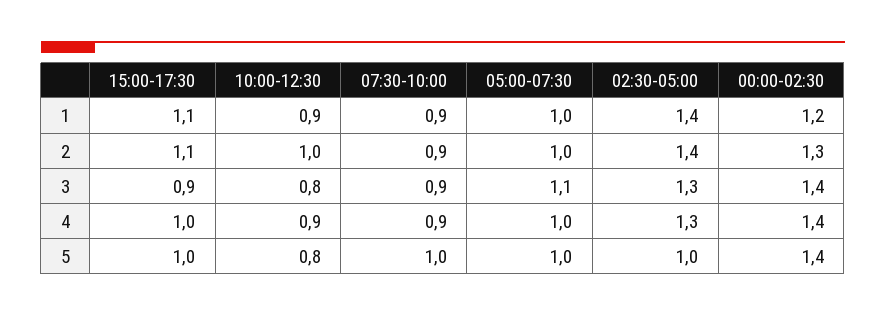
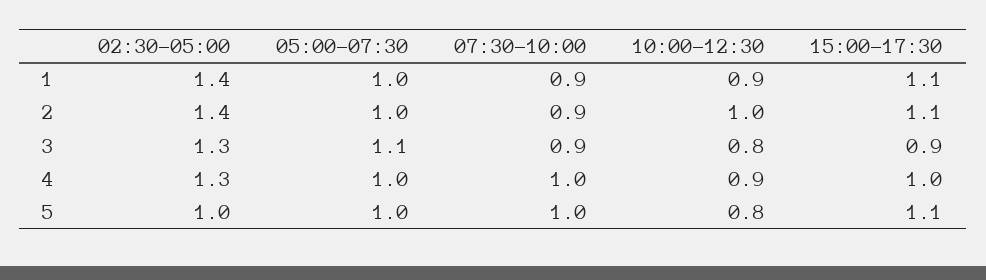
00:00-02:30, 1: 1.2 -> none
00:00-02:30, 2: 1.3 -> none
00:00-02:30, 3: 1.4 -> none
07:30-10:00, 4: 0.9 -> 1
00:00-02:30, 4: 1.4 -> none
15:00-17:30, 5: 1 -> 1.1
00:00-02:30, 5: 1.4 -> none

